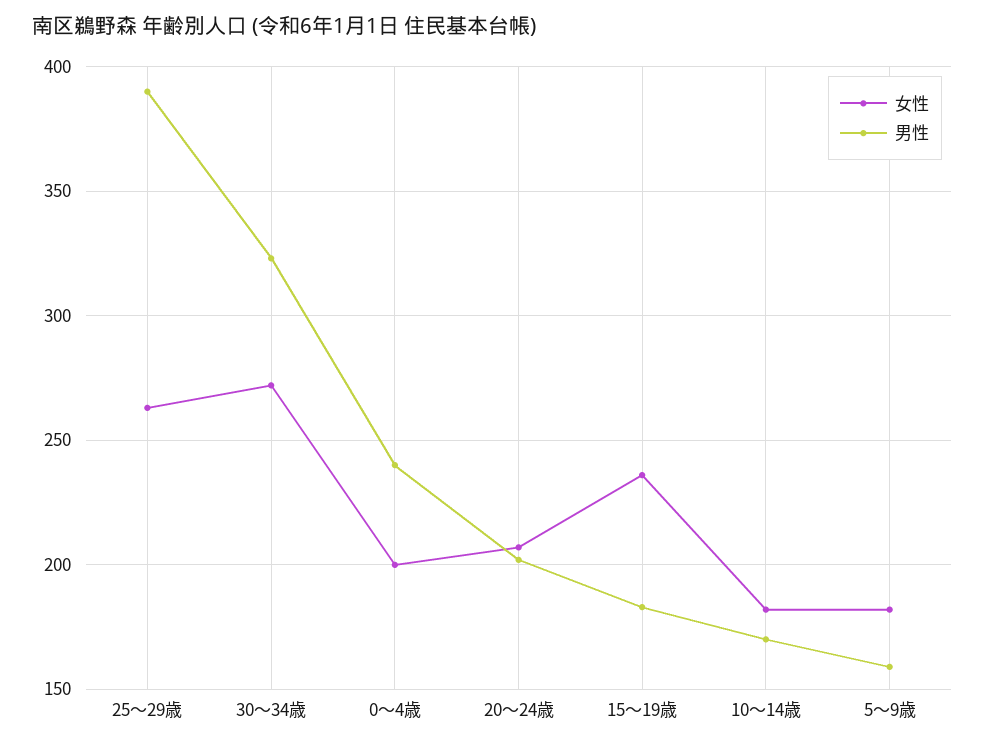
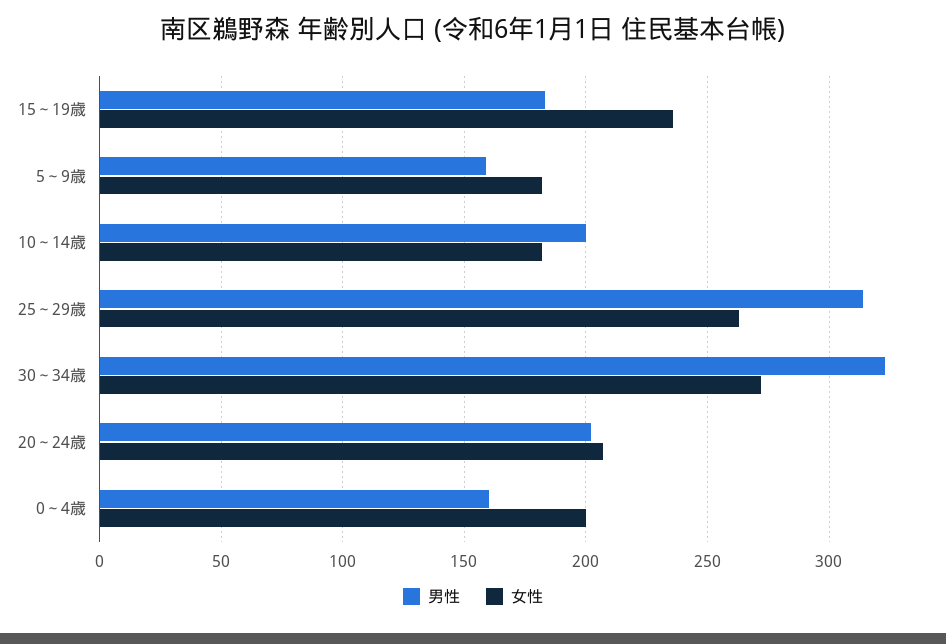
男性, 25～29歳: 390 -> 315
男性, 0～4歳: 240 -> 160
男性, 10～14歳: 170 -> 200

